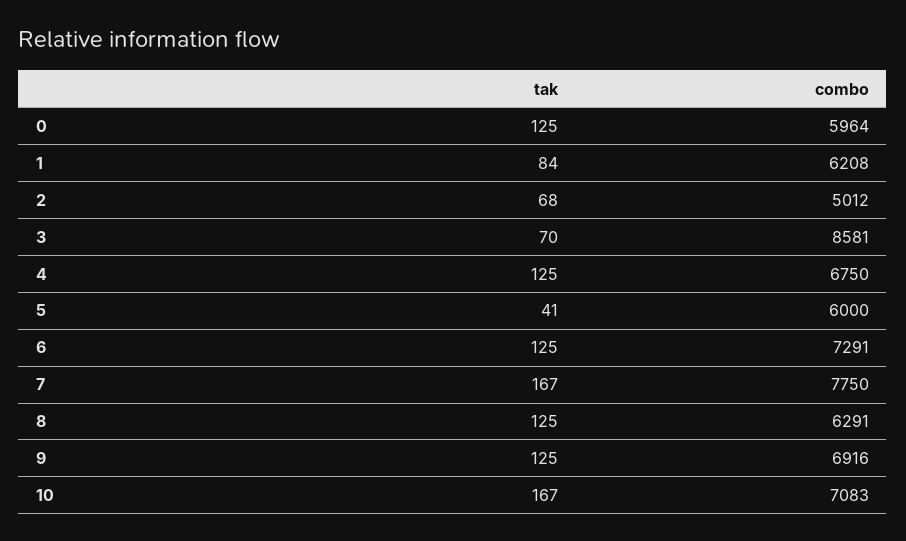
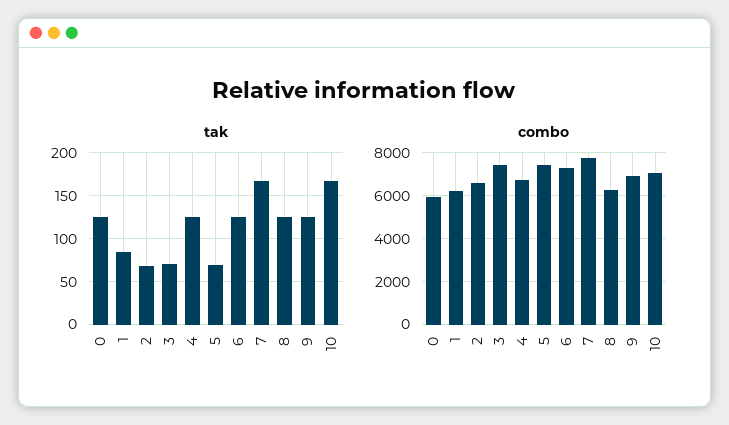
combo, 2: 5012 -> 6500
combo, 3: 8581 -> 7500
tak, 5: 41 -> 70
combo, 5: 6000 -> 7500

